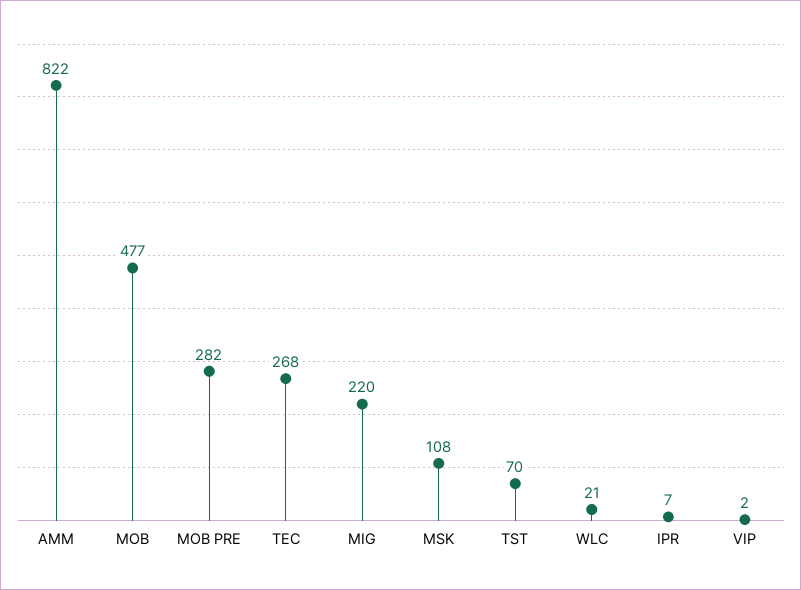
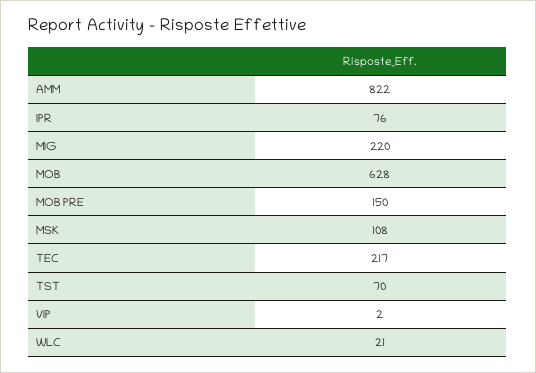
MOB: 477 -> 628
MOB PRE: 282 -> 150
TEC: 268 -> 217
IPR: 7 -> 76

